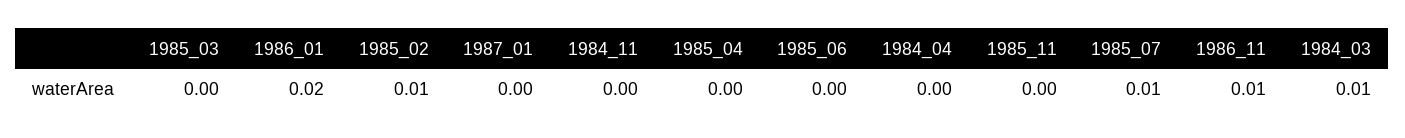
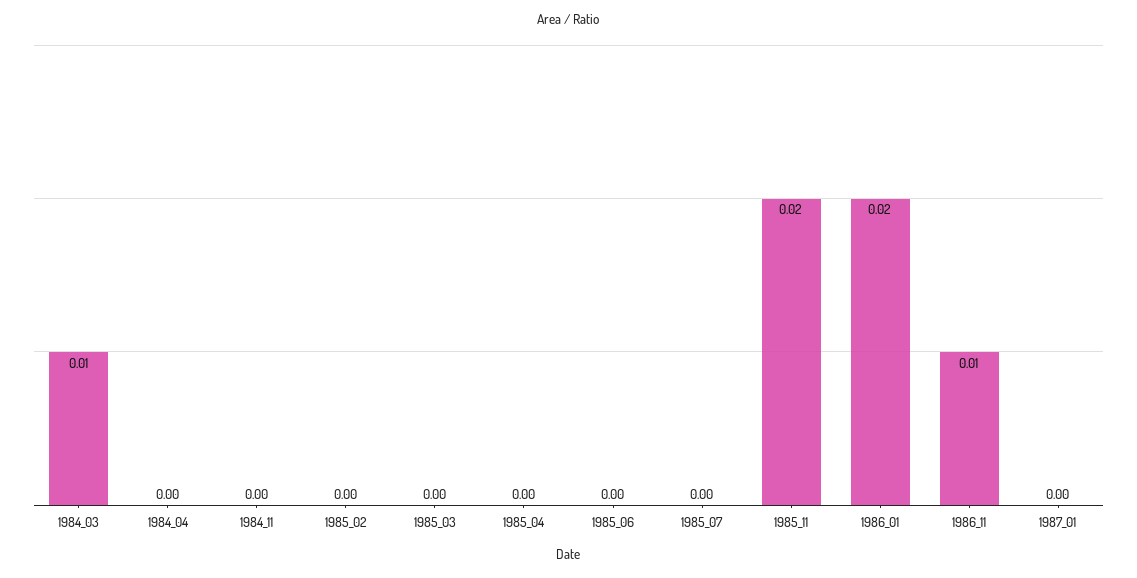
1985_02: 0.01 -> 0
1985_11: 0 -> 0.02
1985_07: 0.01 -> 0

